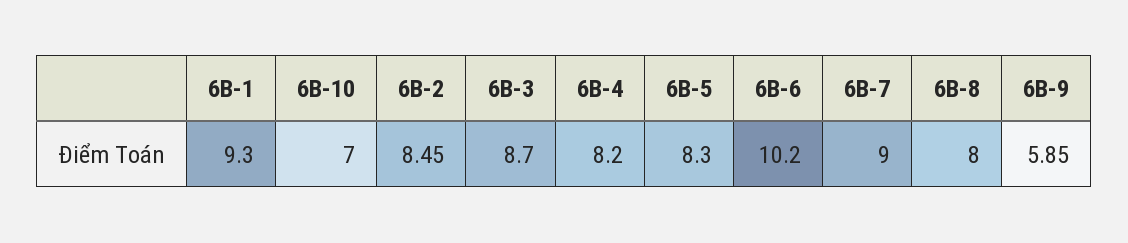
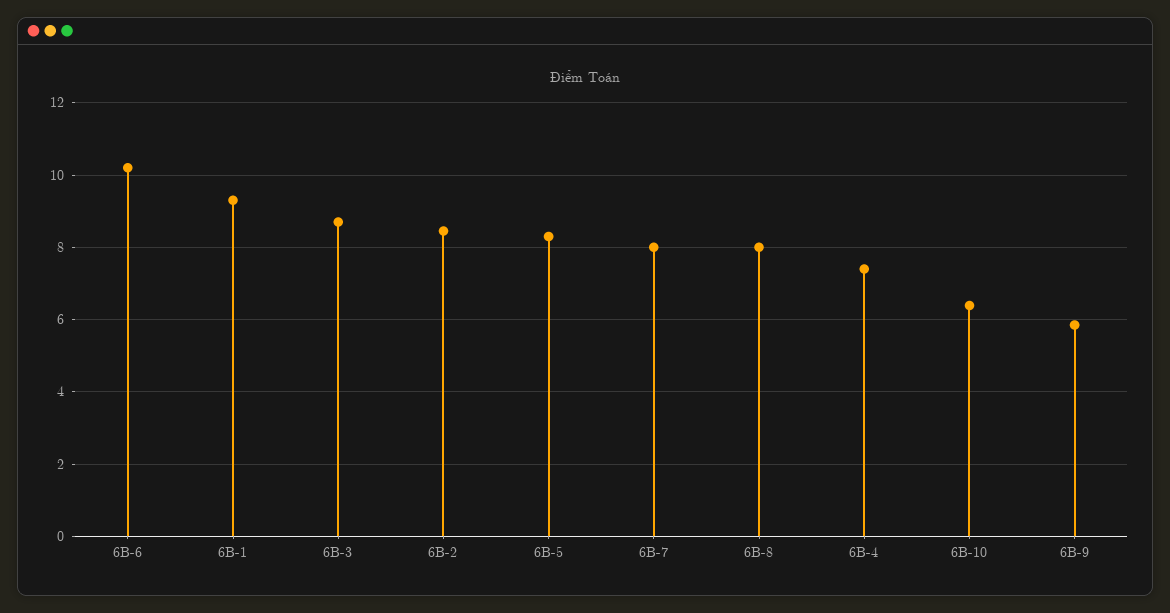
6B-10: 7 -> 6.4
6B-4: 8.2 -> 7.4
6B-7: 9 -> 8

